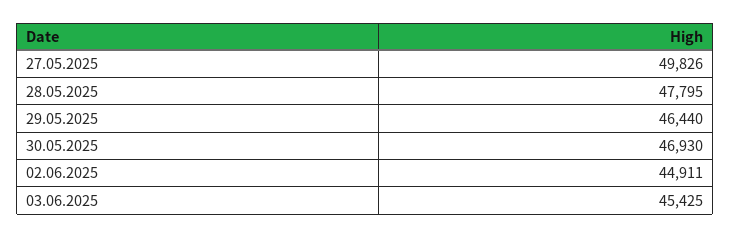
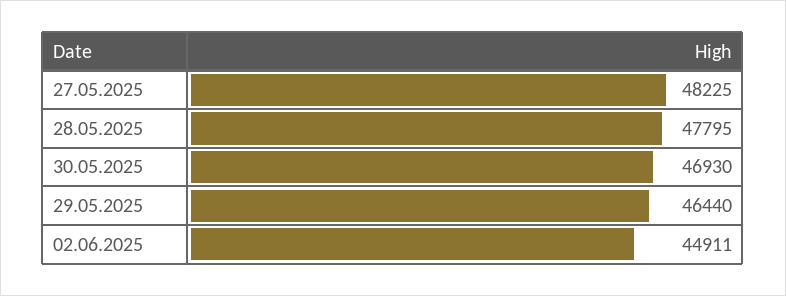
27.05.2025: 49826 -> 48225
03.06.2025: 45425 -> none

